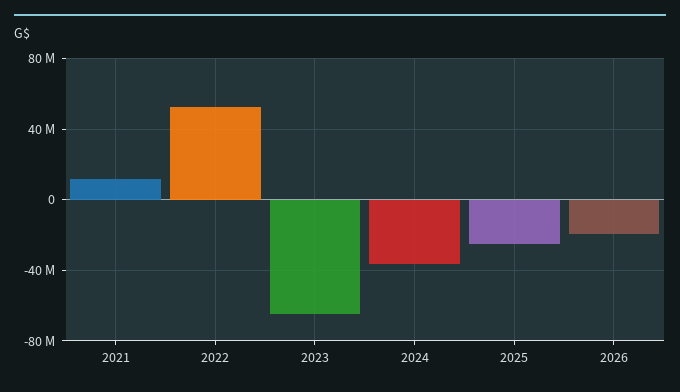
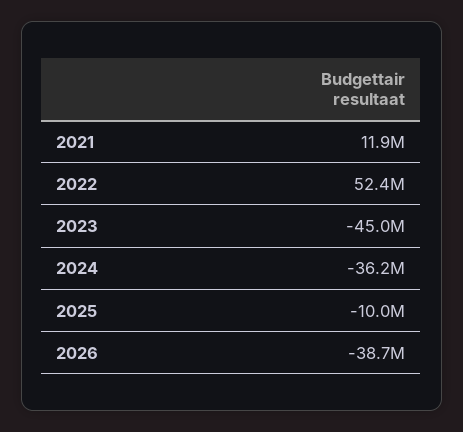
2023: -65000000 -> -45000000
2025: -25000000 -> -10000000
2026: -20000000 -> -38700000

